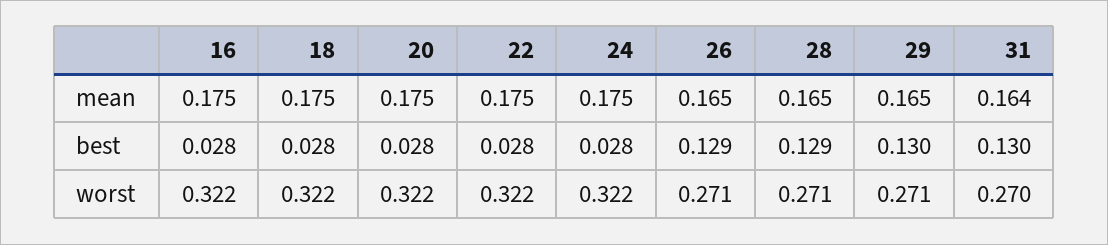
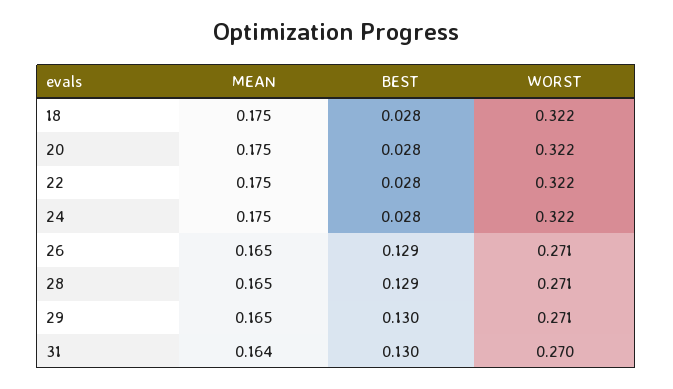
16, mean: 0.175 -> none
16, best: 0.028 -> none
16, worst: 0.322 -> none

